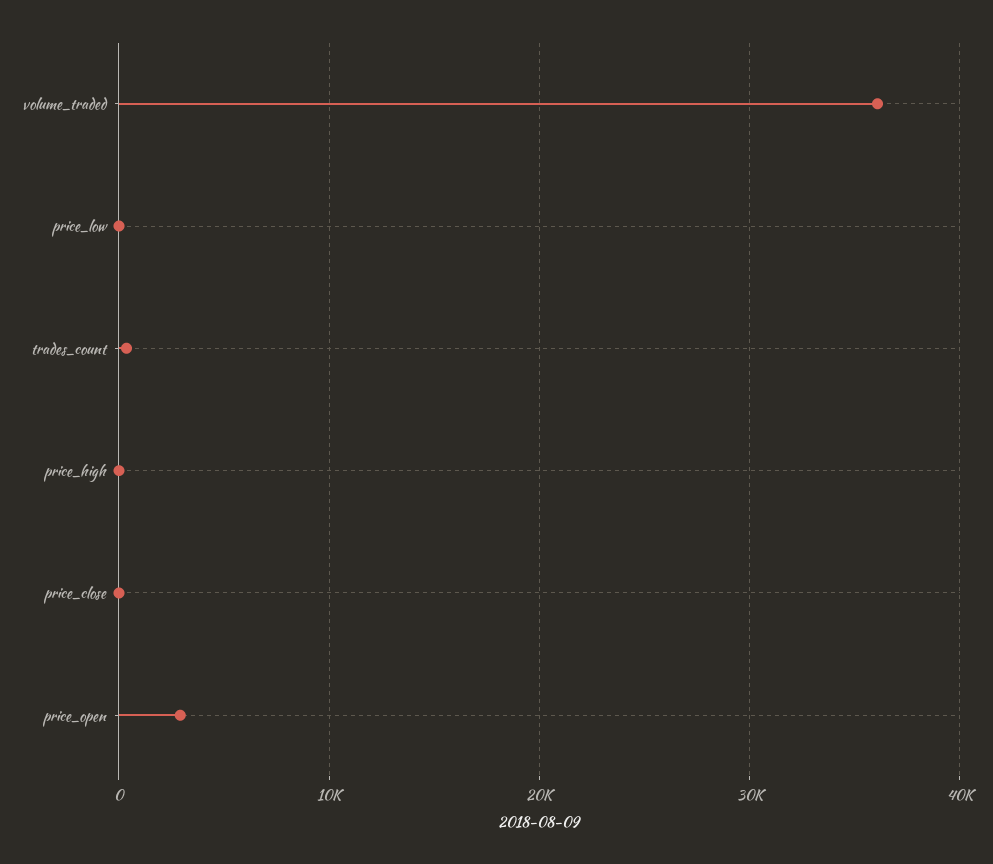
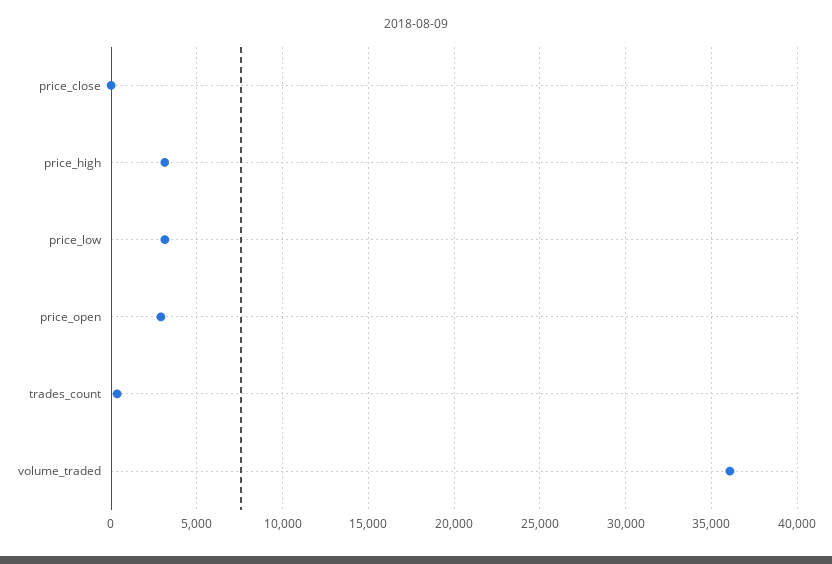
price_low: 0 -> 3000
price_high: 0 -> 3000

